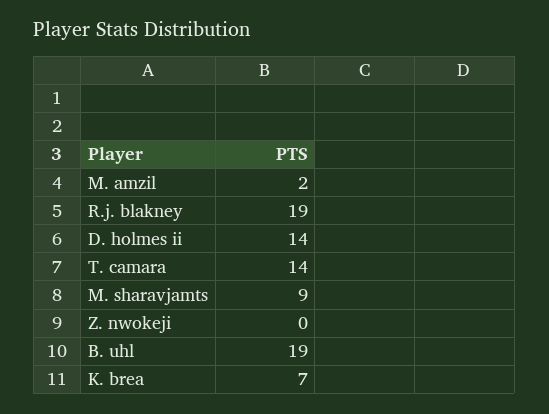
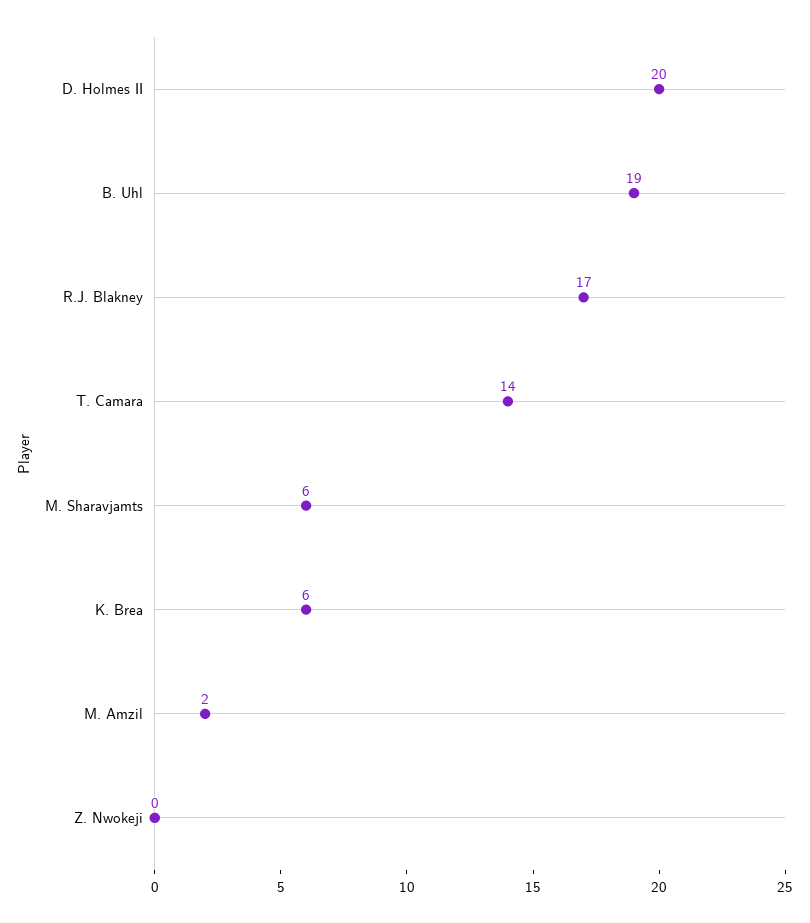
R.j. blakney: 19 -> 17
D. holmes ii: 14 -> 20
M. sharavjamts: 9 -> 6
K. brea: 7 -> 6

